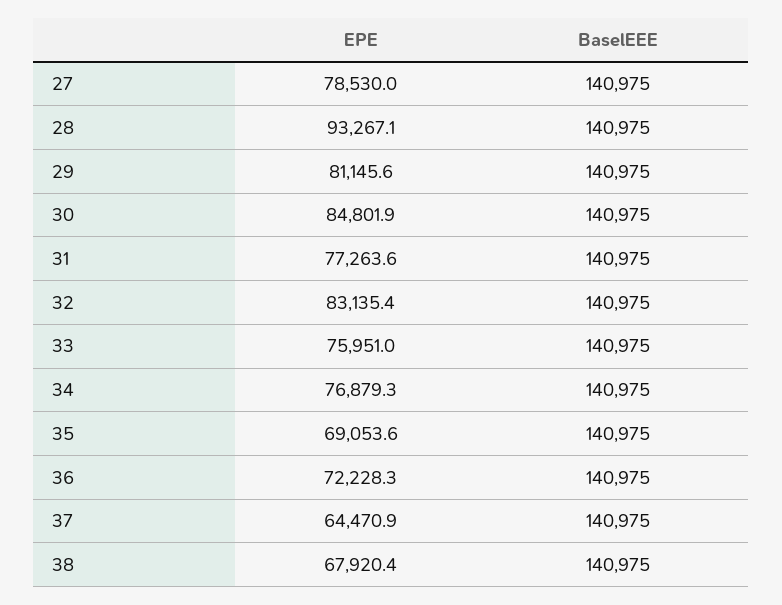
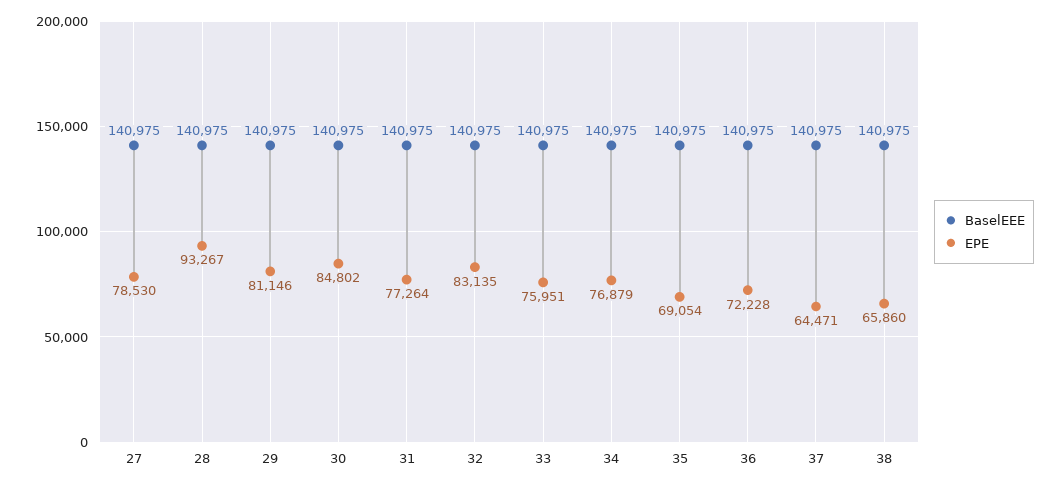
EPE, 38: 67920.4 -> 65860

